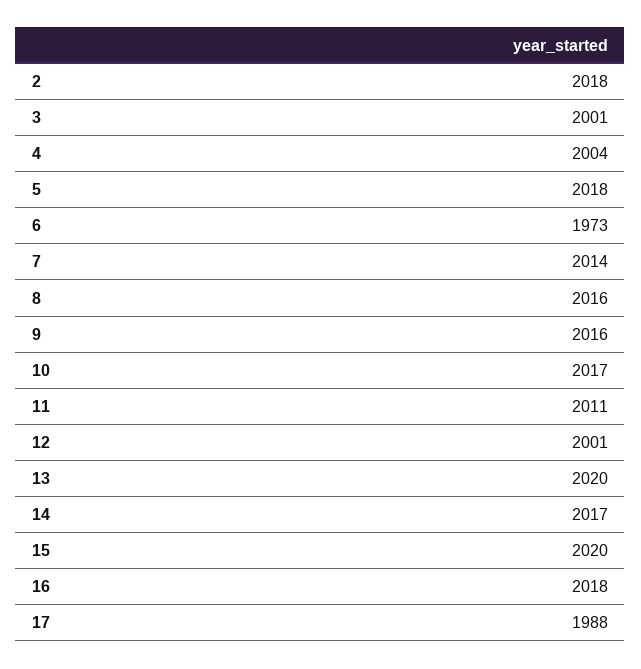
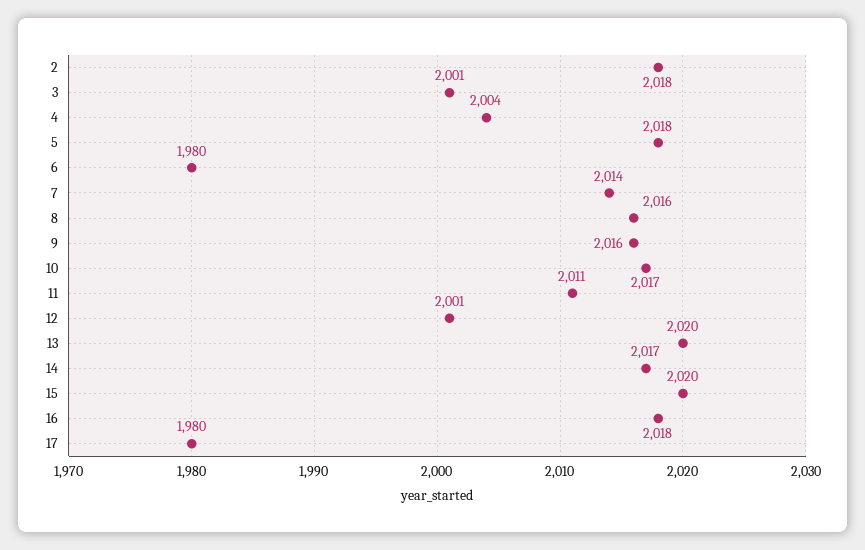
6: 1973 -> 1980
17: 1988 -> 1980

